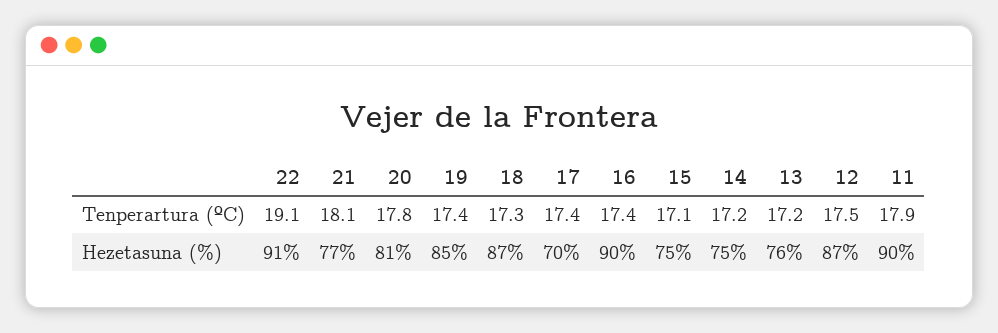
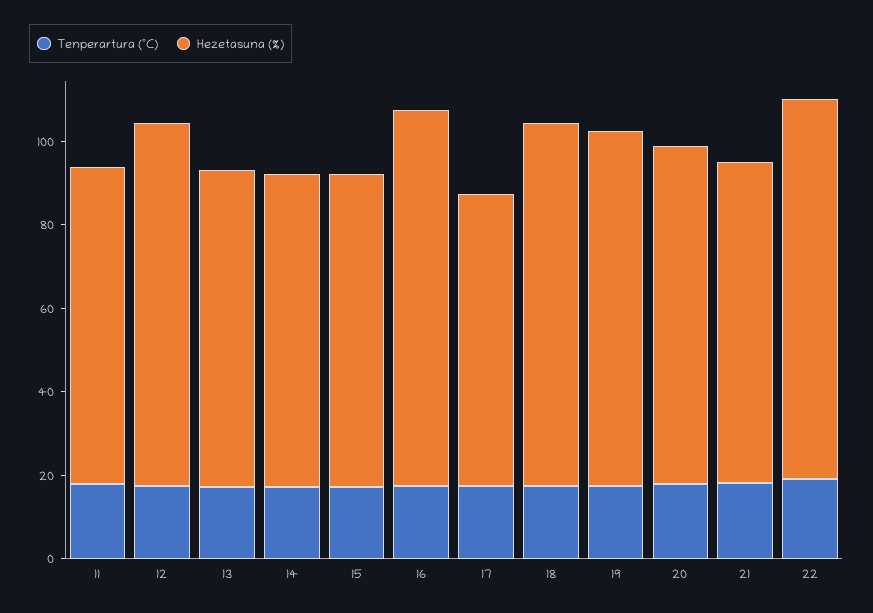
Hezetasuna (%), 11: 90 -> 75

